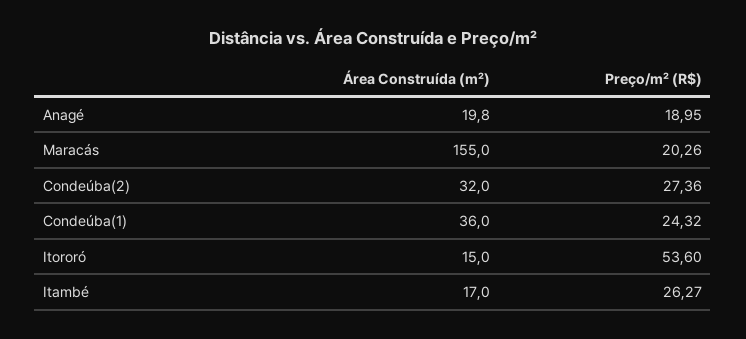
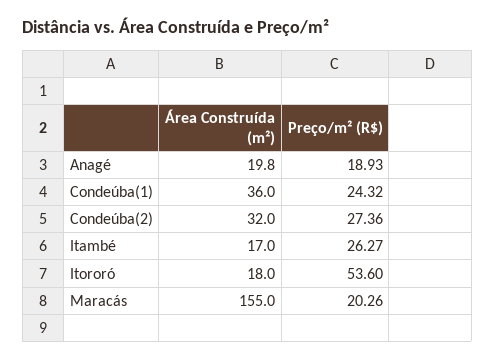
Preço/m² (R$), Anagé: 18.95 -> 18.93
Área Construída (m²), Itororó: 15 -> 18

